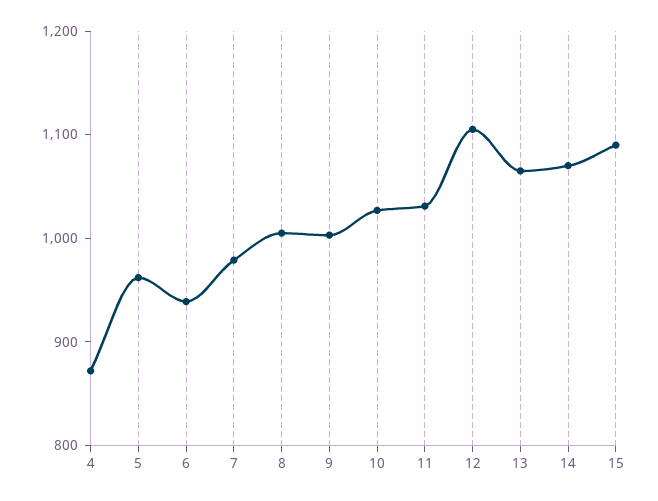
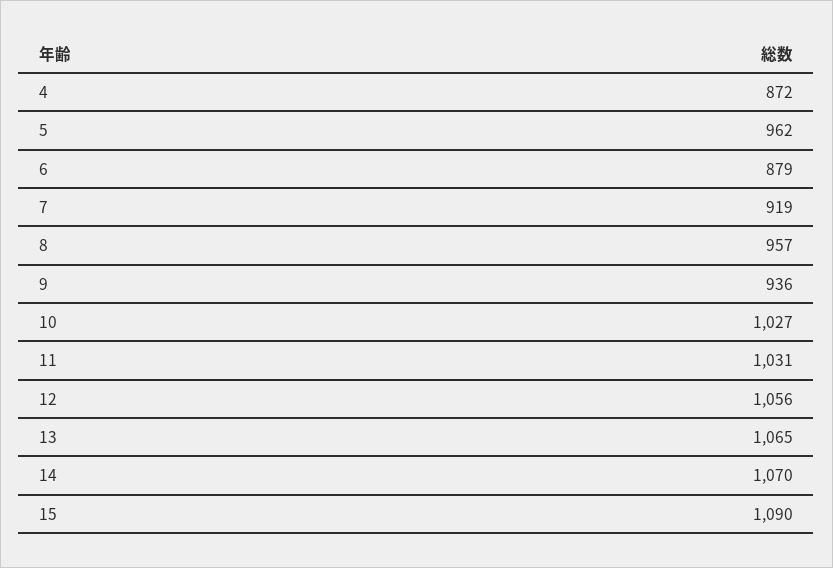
6: 940 -> 879
7: 980 -> 919
8: 1000 -> 957
9: 1000 -> 936
12: 1100 -> 1056

